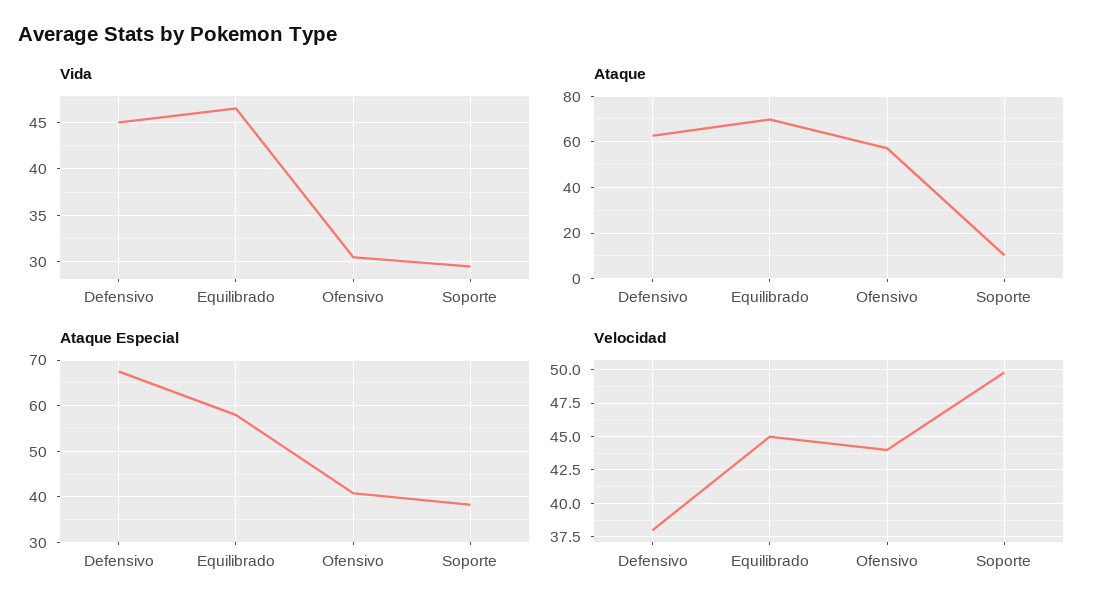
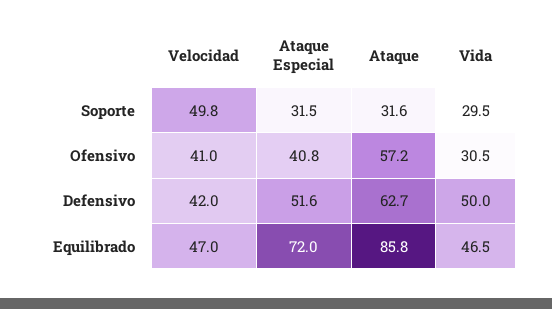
Vida, Defensivo: 45 -> 50
Ataque, Equilibrado: 70 -> 85.8
Ataque, Soporte: 10 -> 31.6
Ataque Especial, Defensivo: 68 -> 51.6
Ataque Especial, Equilibrado: 58 -> 72
Ataque Especial, Soporte: 38 -> 31.5
Velocidad, Defensivo: 38 -> 42
Velocidad, Equilibrado: 45 -> 47
Velocidad, Ofensivo: 44 -> 41

